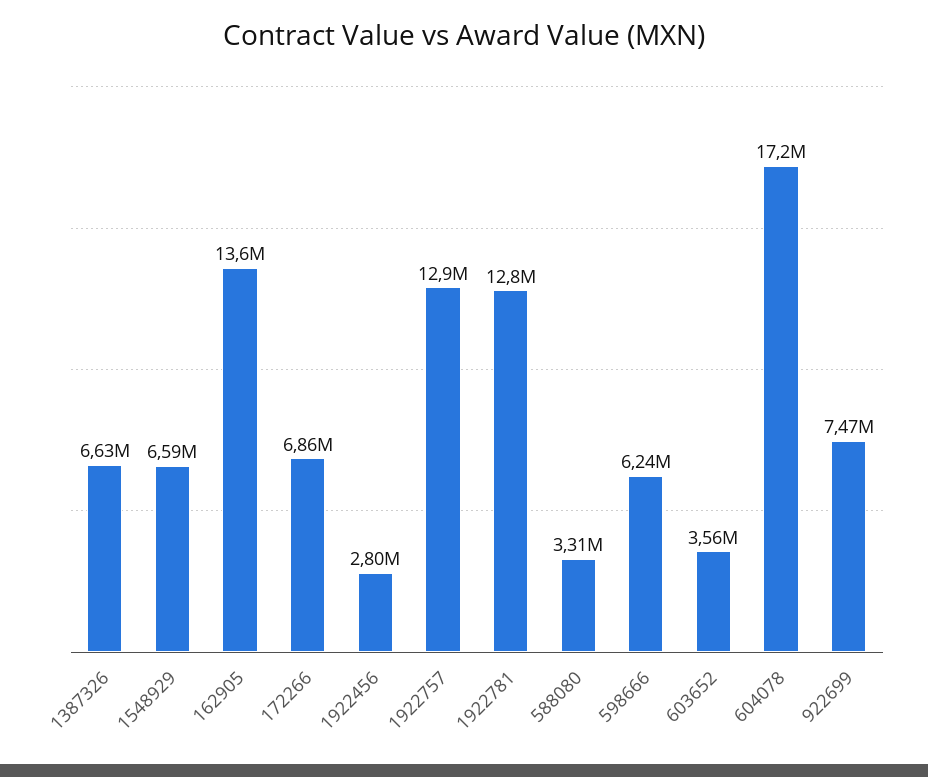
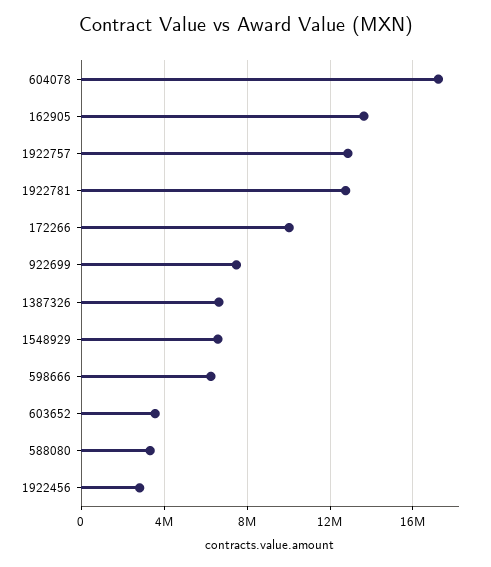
172266: 6860000 -> 10000000

